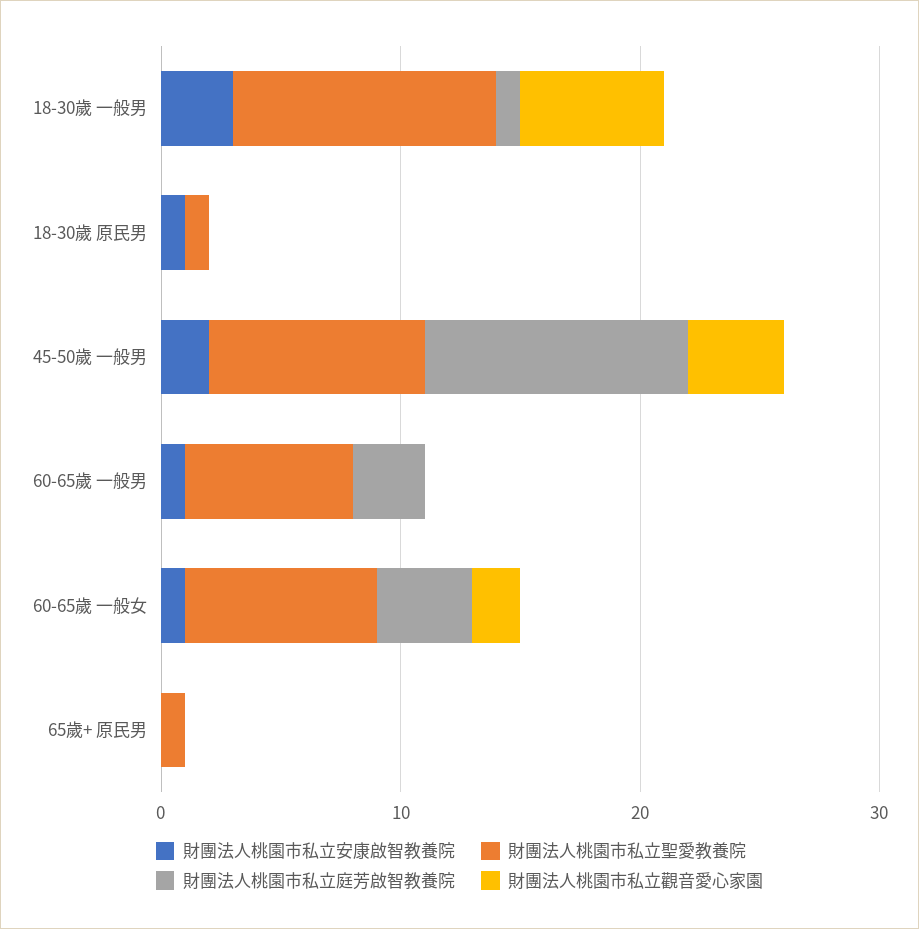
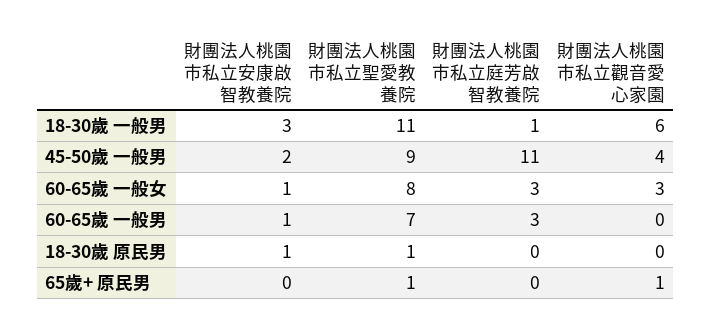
財團法人桃園市私立庭芳啟智教養院, 60-65歲 一般女: 4 -> 3
財團法人桃園市私立觀音愛心家園, 60-65歲 一般女: 2 -> 3
財團法人桃園市私立觀音愛心家園, 65歲+ 原民男: 0 -> 1

